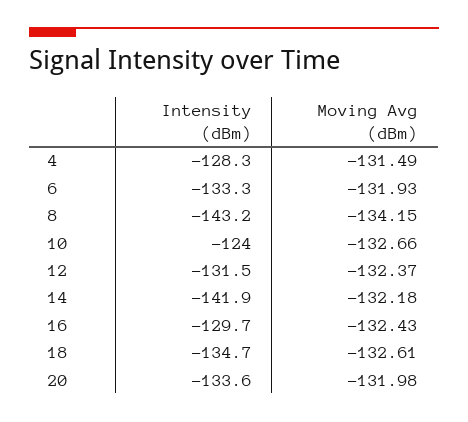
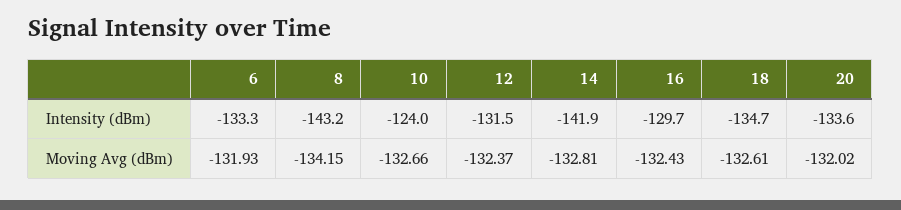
Intensity (dBm), 4: -128.3 -> none
Moving Avg (dBm), 4: -131.49 -> none
Moving Avg (dBm), 14: -132.18 -> -132.81
Moving Avg (dBm), 20: -131.98 -> -132.02

